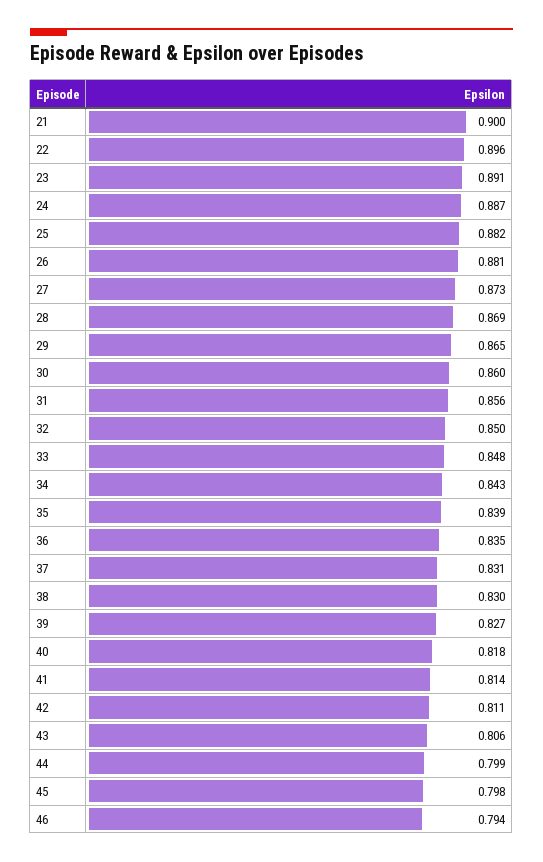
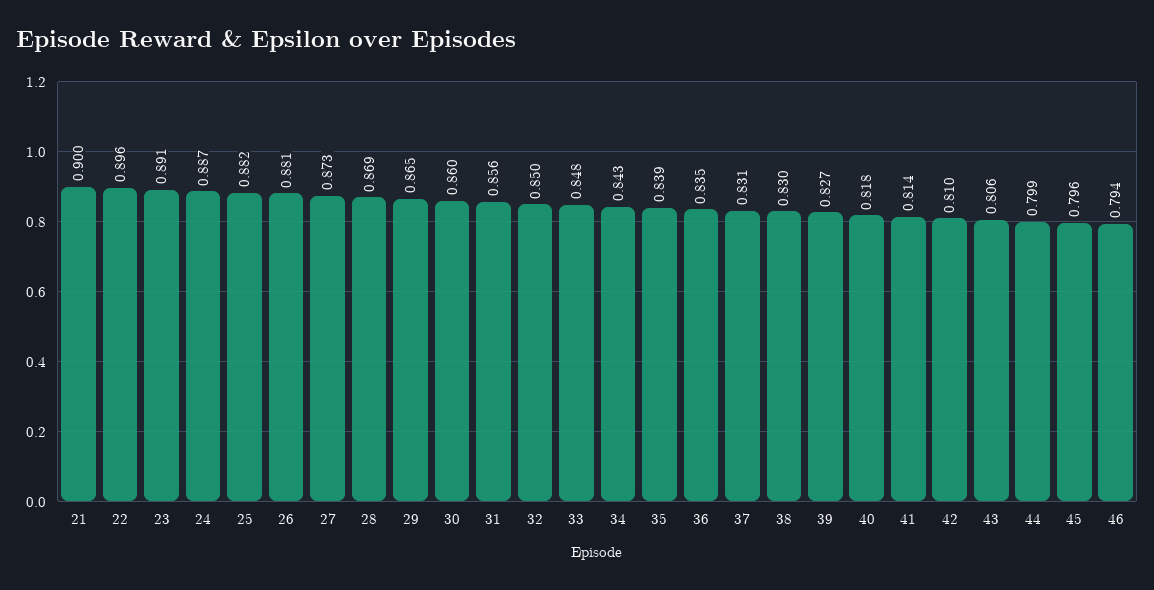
42: 0.811 -> 0.81
45: 0.798 -> 0.796

